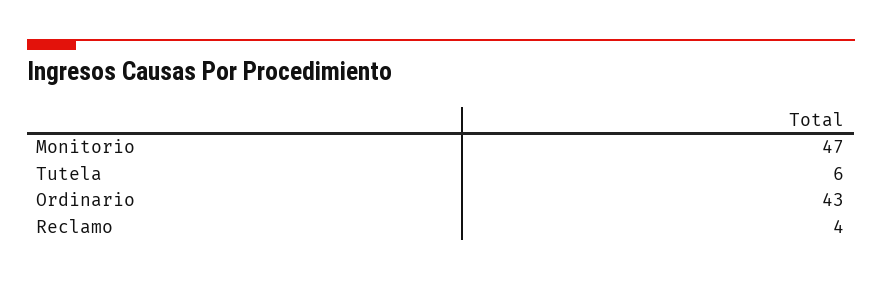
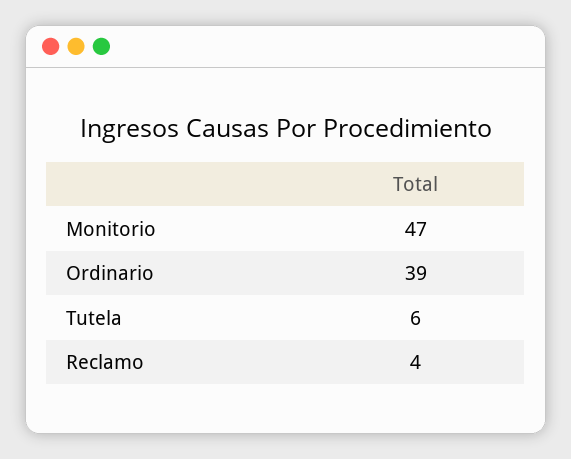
Ordinario: 43 -> 39

